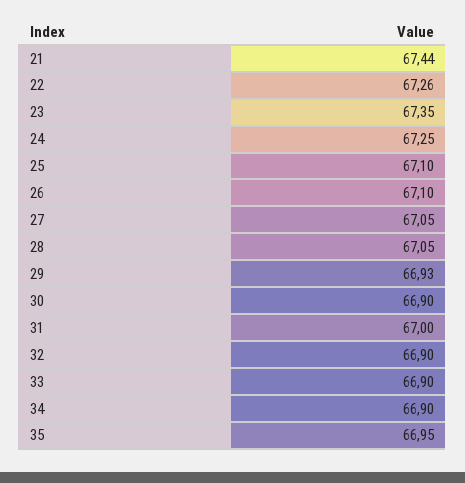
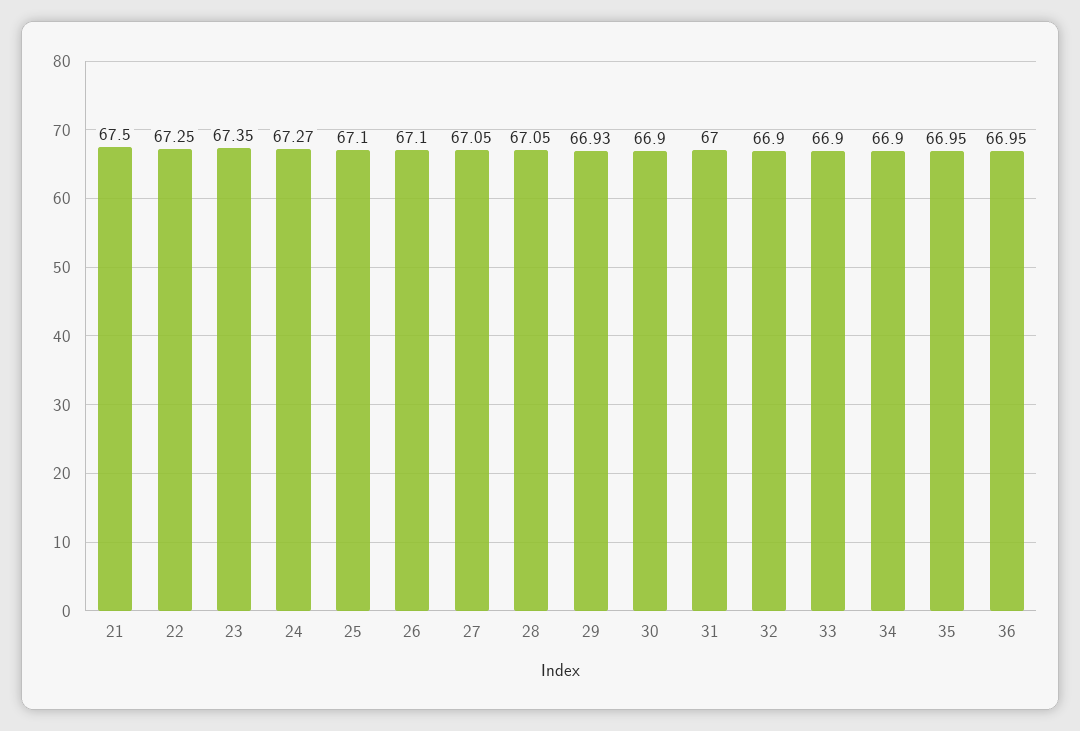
21: 67.44 -> 67.5
22: 67.26 -> 67.25
24: 67.25 -> 67.27
36: none -> 66.95

